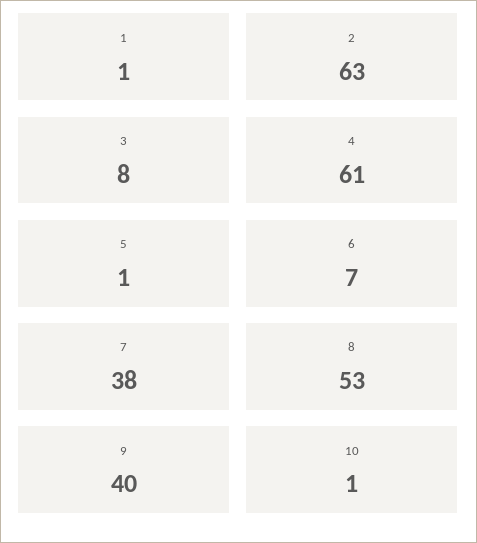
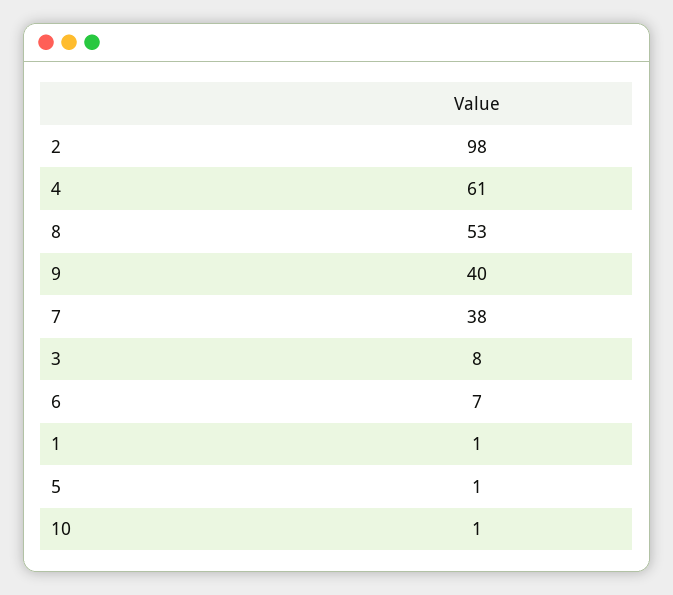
2: 63 -> 98

